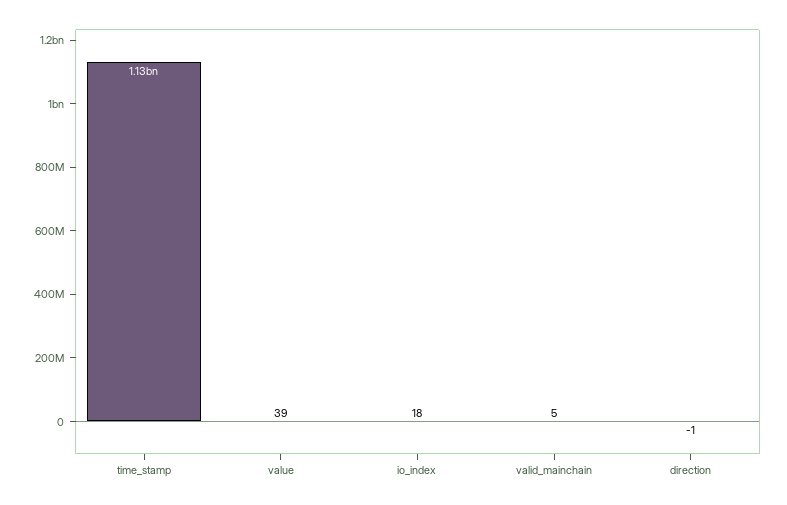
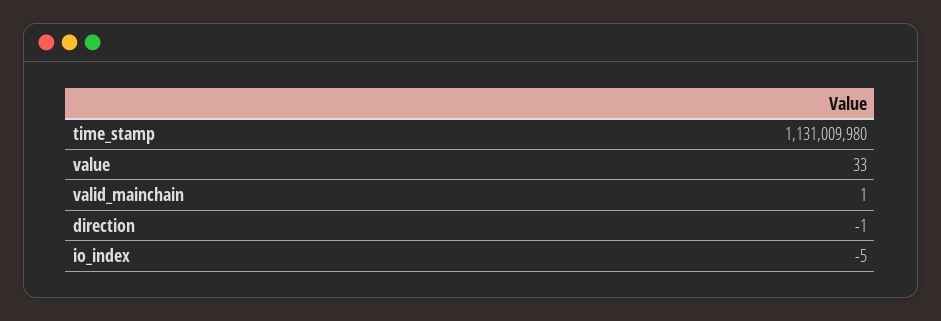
value: 39 -> 33
io_index: 18 -> -5
valid_mainchain: 5 -> 1

